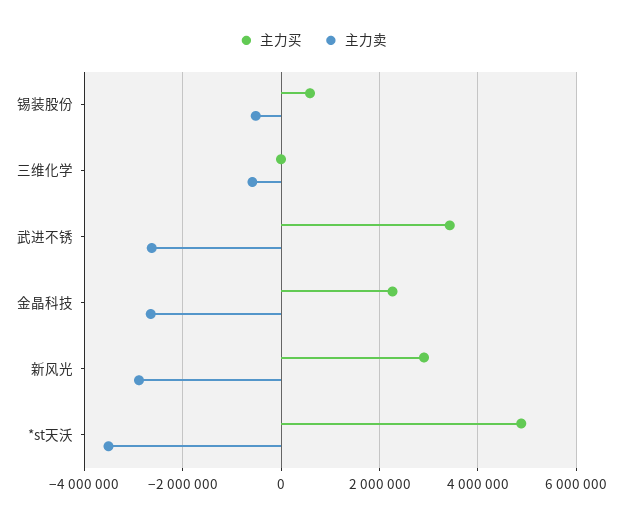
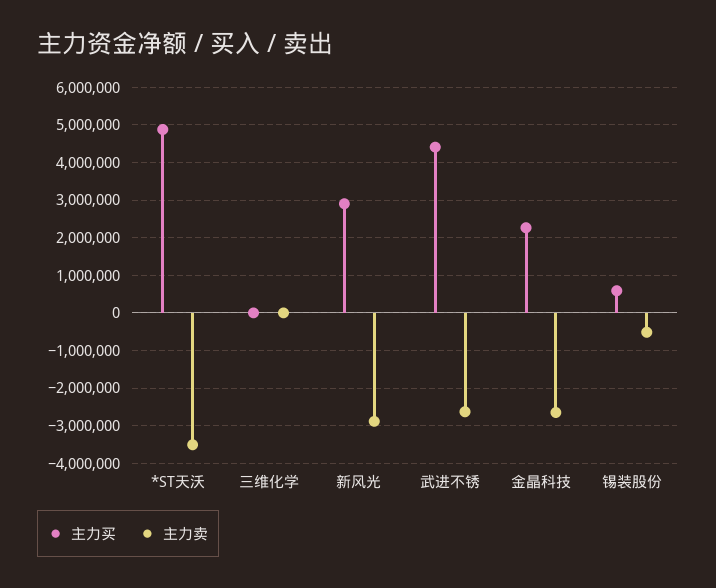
主力卖, 三维化学: -600000 -> 0
主力买, 武进不锈: 3400000 -> 4400000

